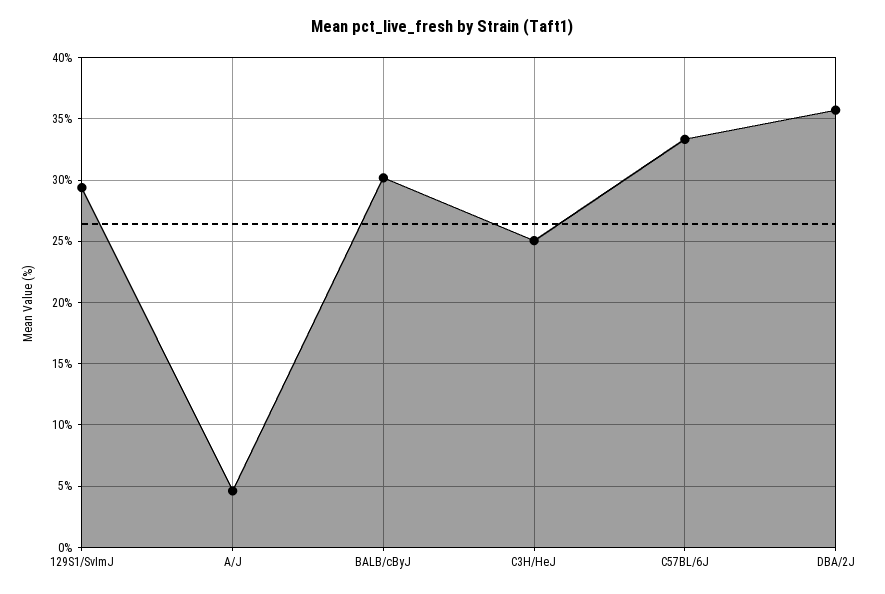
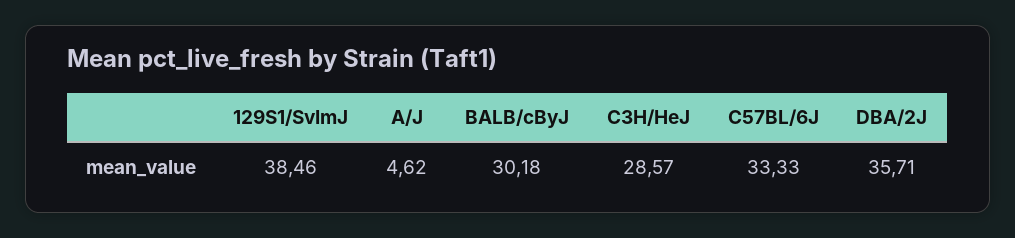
129S1/SvImJ: 29.5 -> 38.46
C3H/HeJ: 25 -> 28.57

